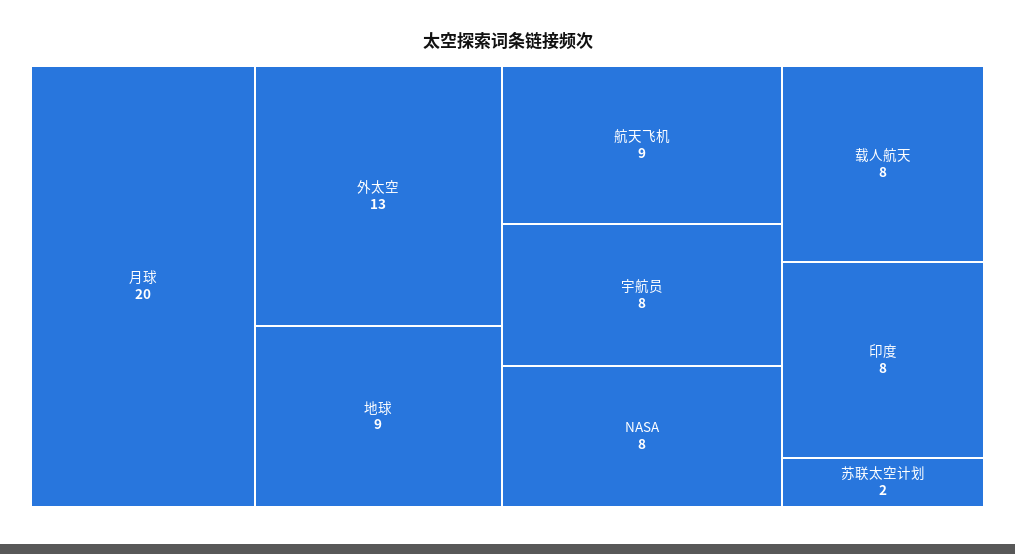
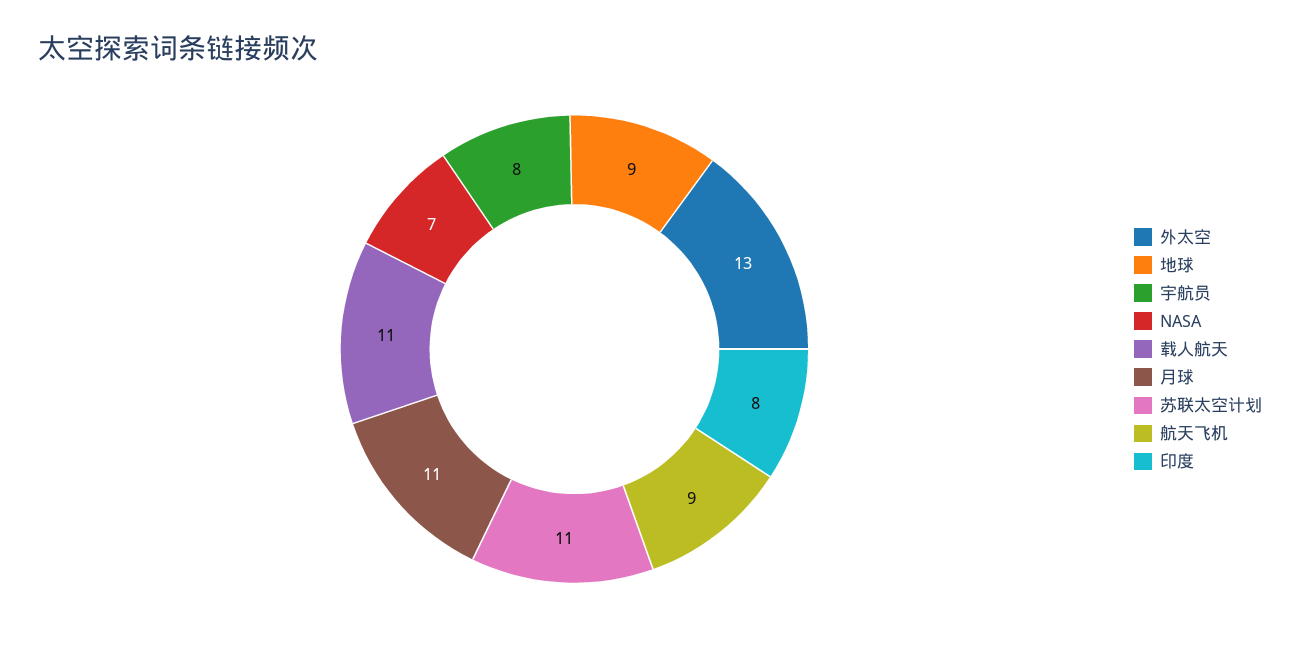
月球: 20 -> 11
NASA: 8 -> 7
载人航天: 8 -> 11
苏联太空计划: 2 -> 11

